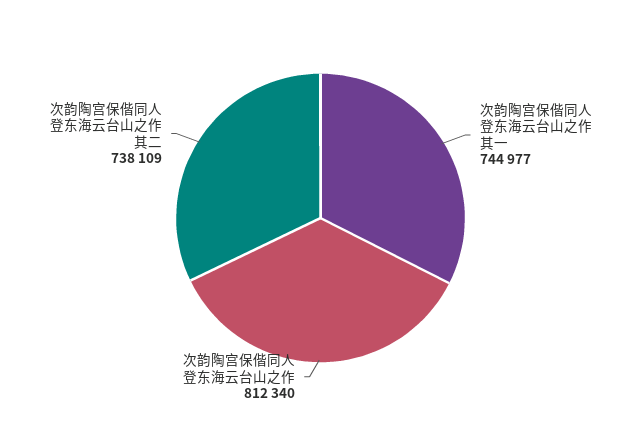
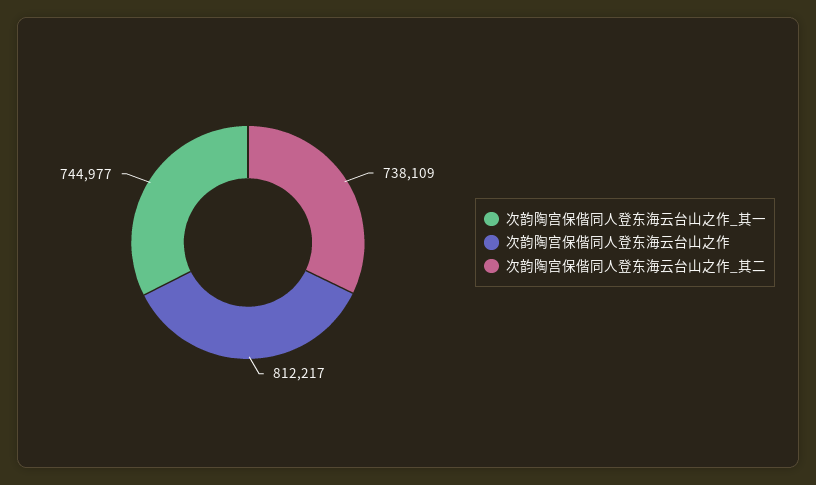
次韵陶宫保偕同人登东海云台山之作: 812340 -> 812217

